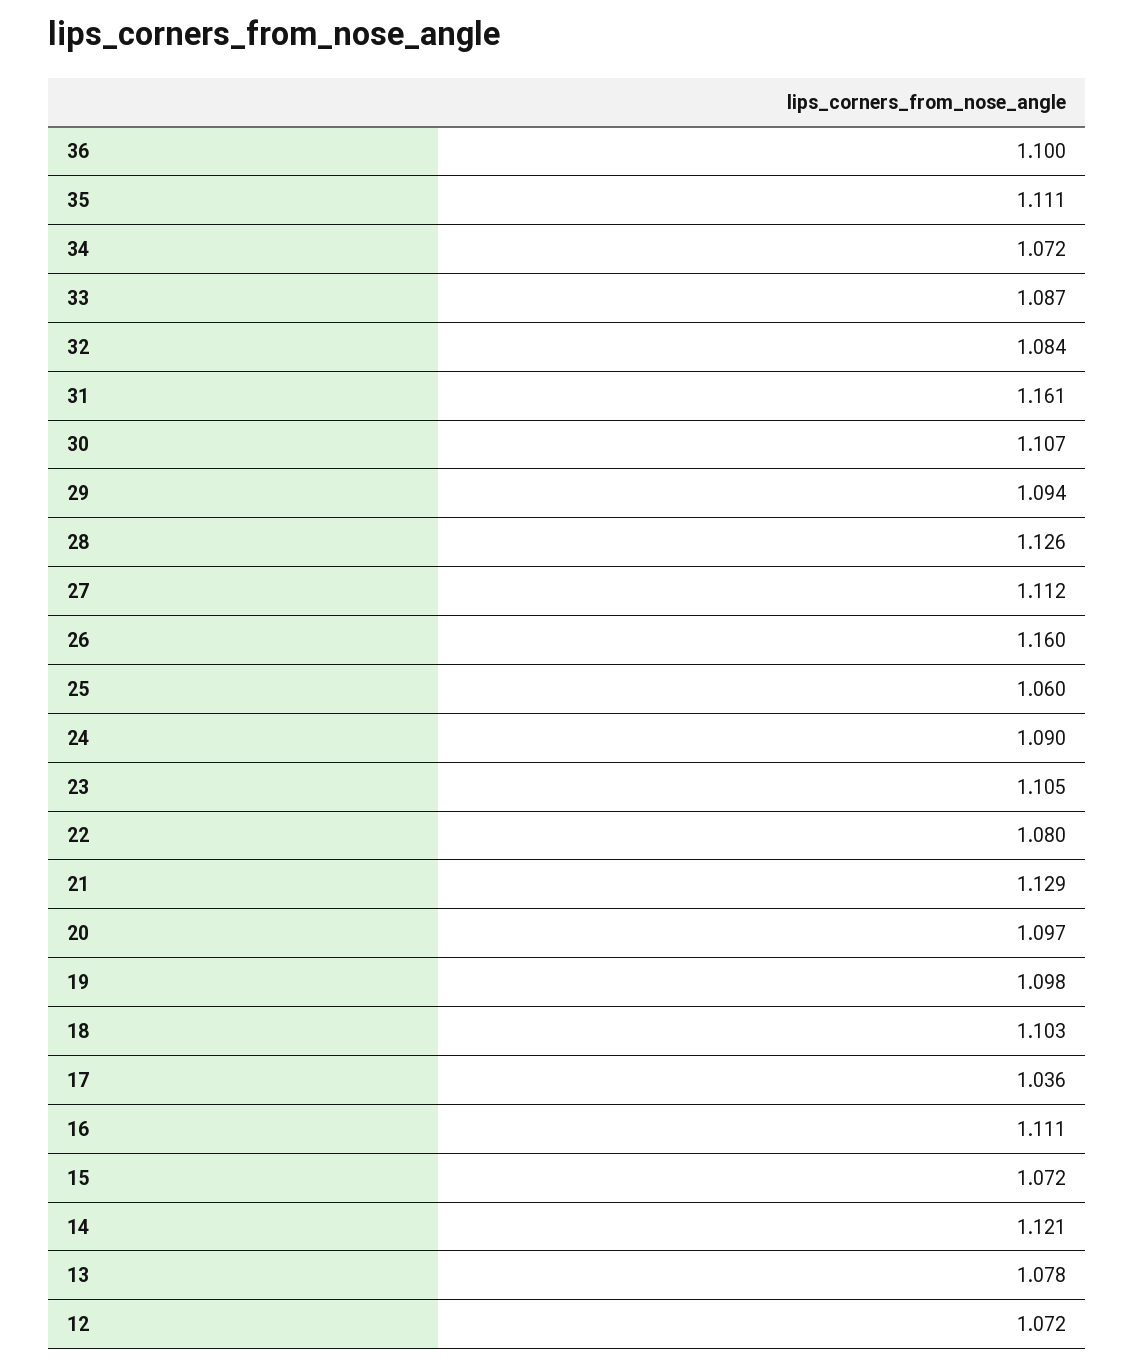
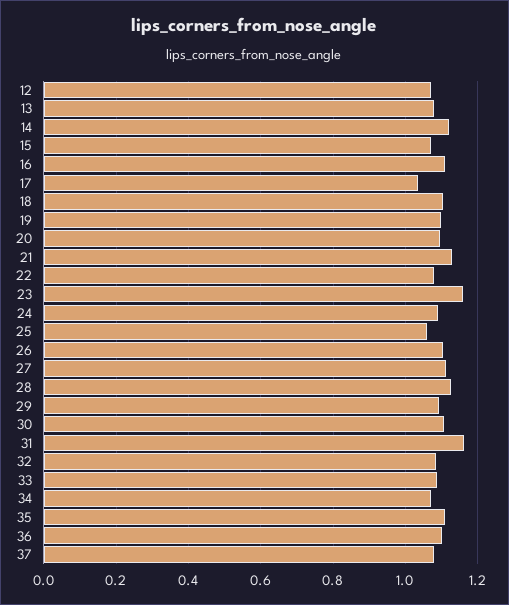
26: 1.16 -> 1.1
23: 1.105 -> 1.16
37: none -> 1.08

